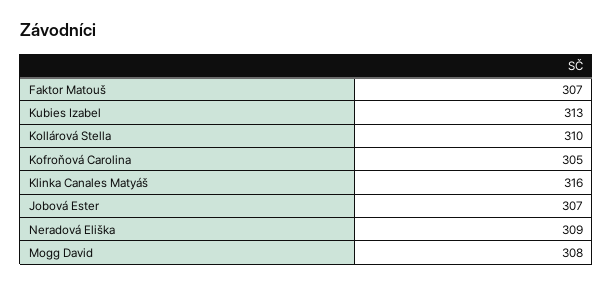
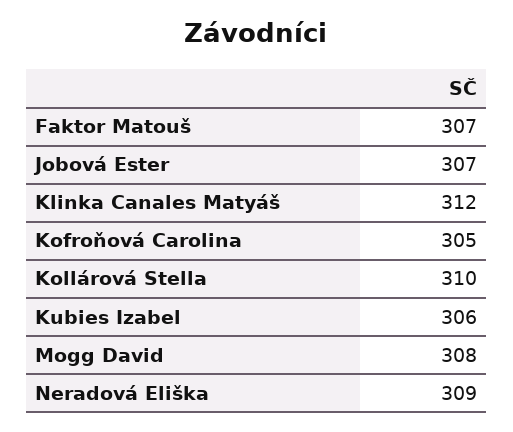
Kubies Izabel: 313 -> 306
Klinka Canales Matyáš: 316 -> 312

